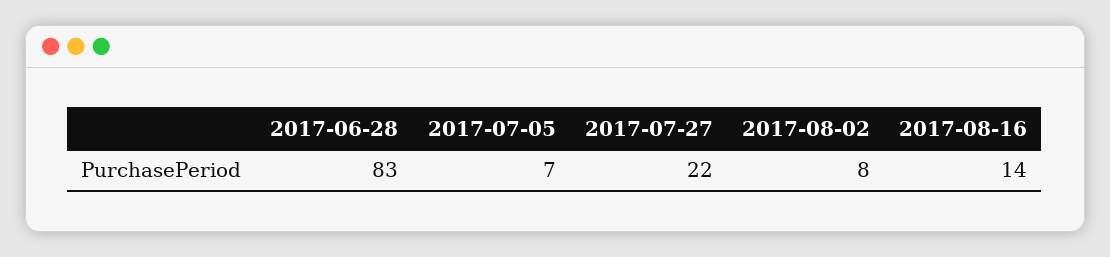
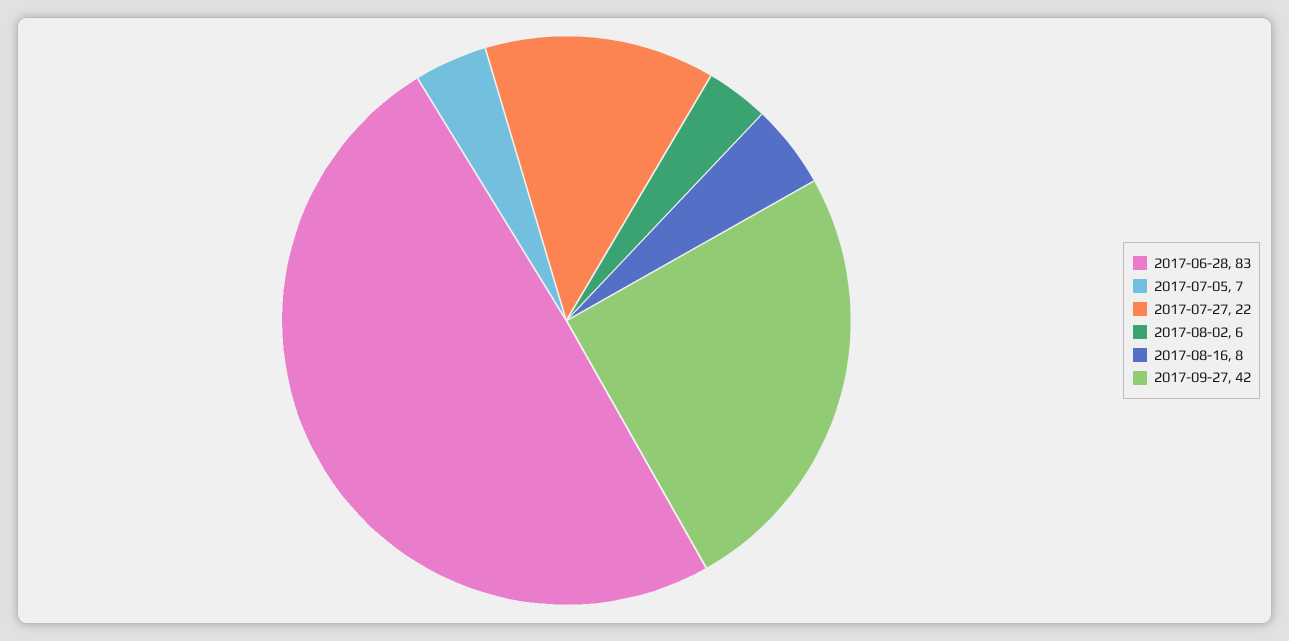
2017-08-02: 8 -> 6
2017-08-16: 14 -> 8
2017-09-27: none -> 42

